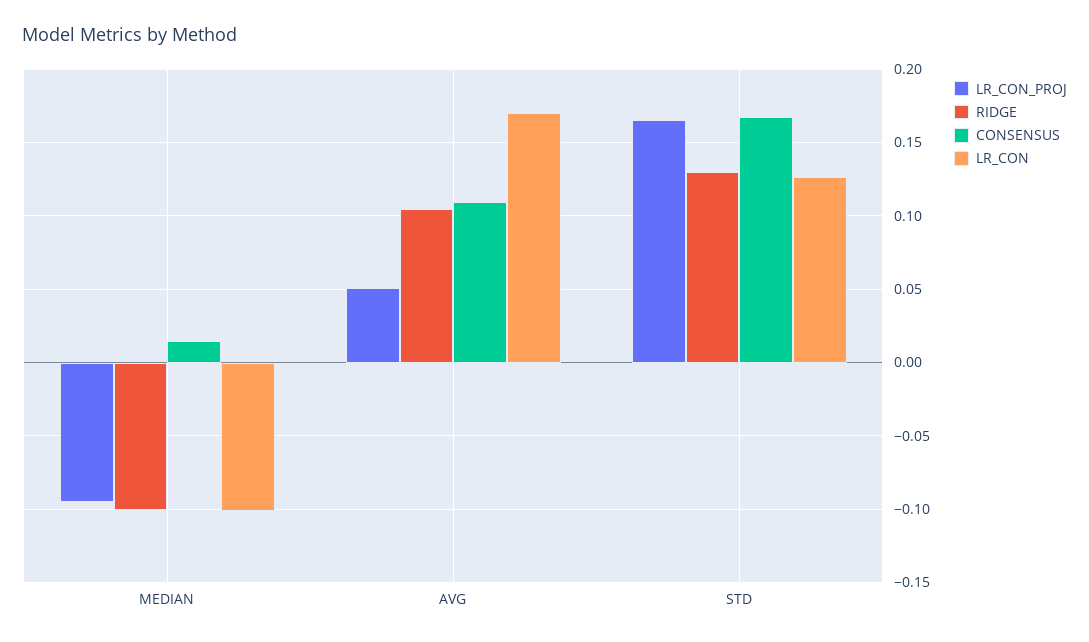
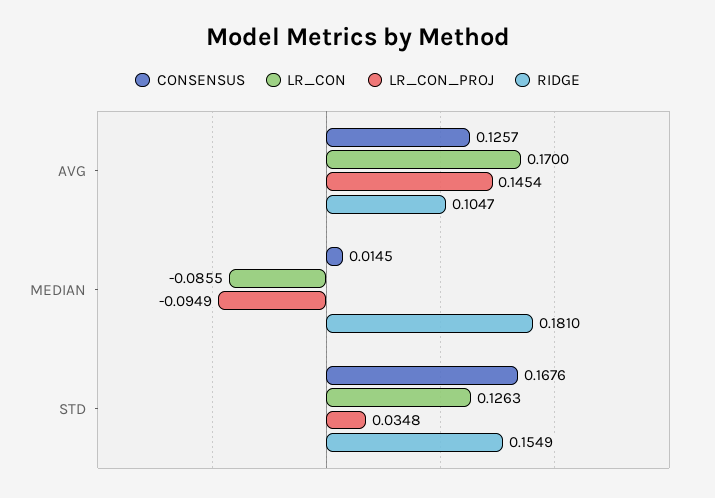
RIDGE, MEDIAN: -0.1 -> 0.181
LR_CON, MEDIAN: -0.1 -> -0.0855
LR_CON_PROJ, AVG: 0.05 -> 0.1454
CONSENSUS, AVG: 0.11 -> 0.1257
LR_CON_PROJ, STD: 0.165 -> 0.0348
RIDGE, STD: 0.13 -> 0.1549

